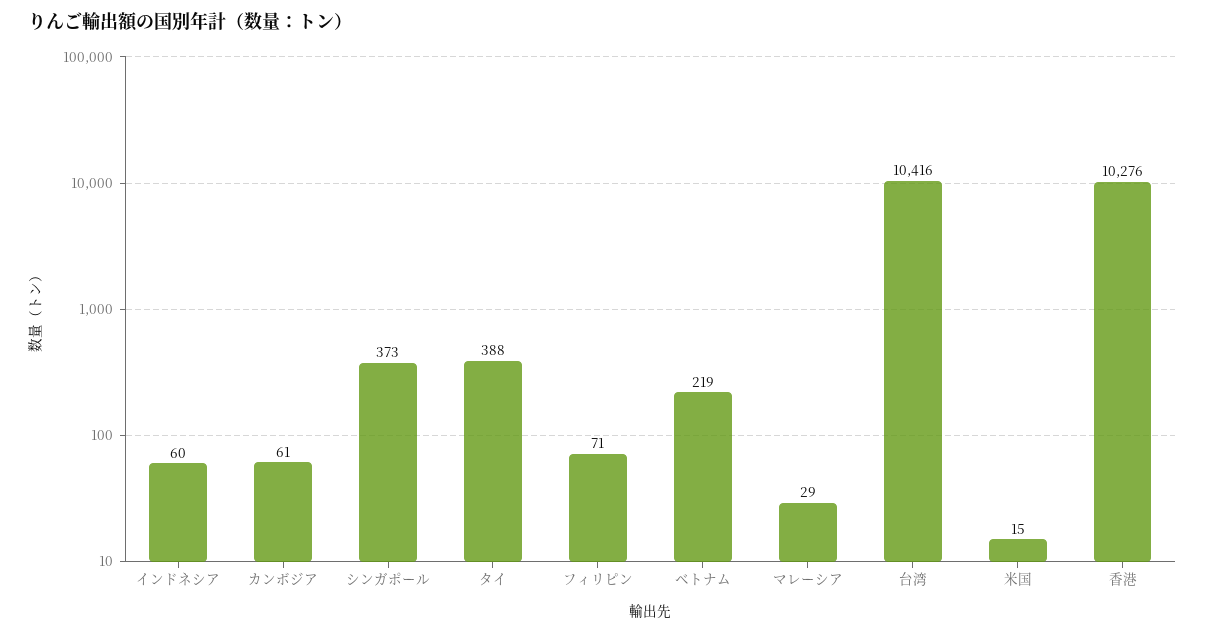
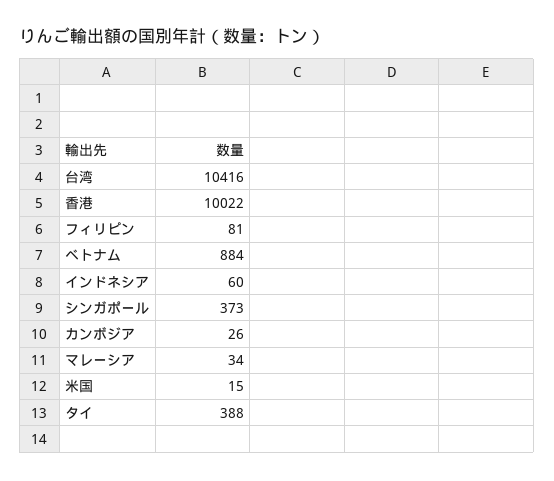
カンボジア: 61 -> 26
フィリピン: 71 -> 81
ベトナム: 219 -> 884
マレーシア: 29 -> 34
香港: 10276 -> 10022

